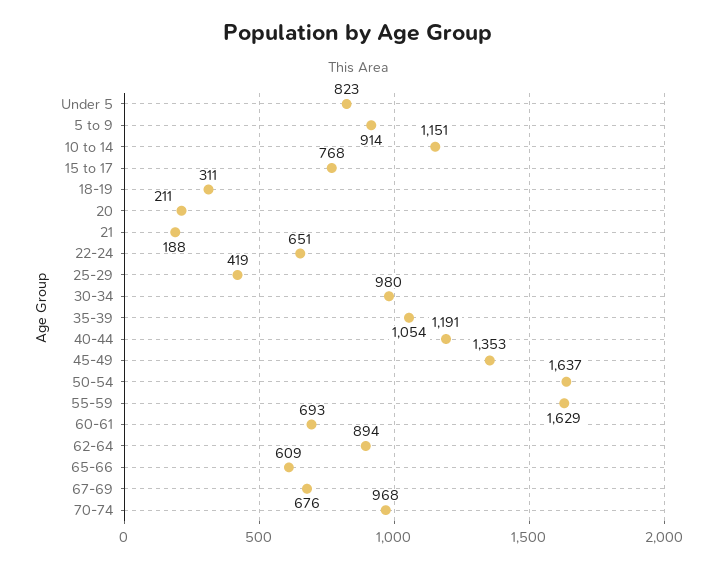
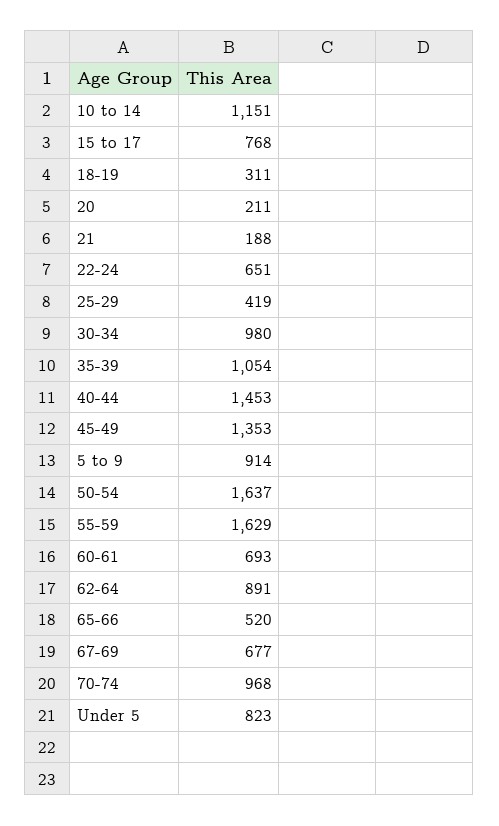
40-44: 1191 -> 1453
62-64: 894 -> 891
65-66: 609 -> 520
67-69: 676 -> 677

